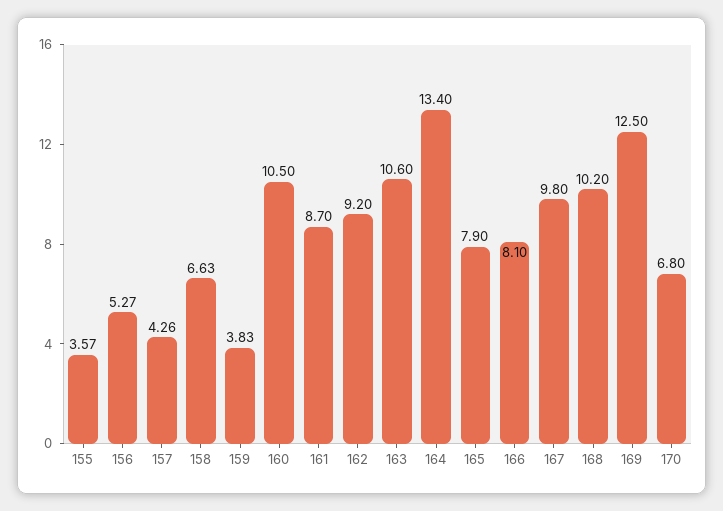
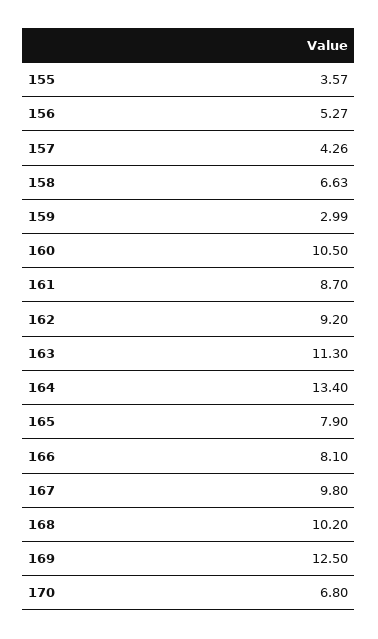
159: 3.83 -> 2.99
163: 10.6 -> 11.3

